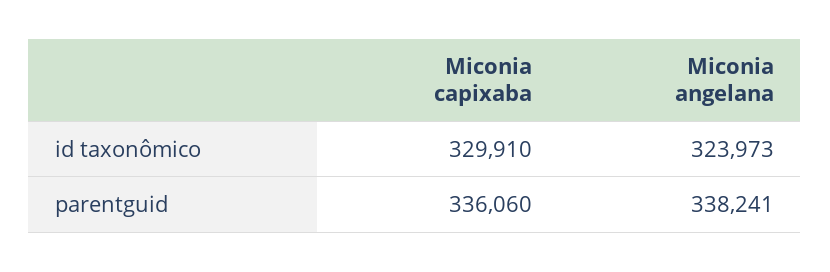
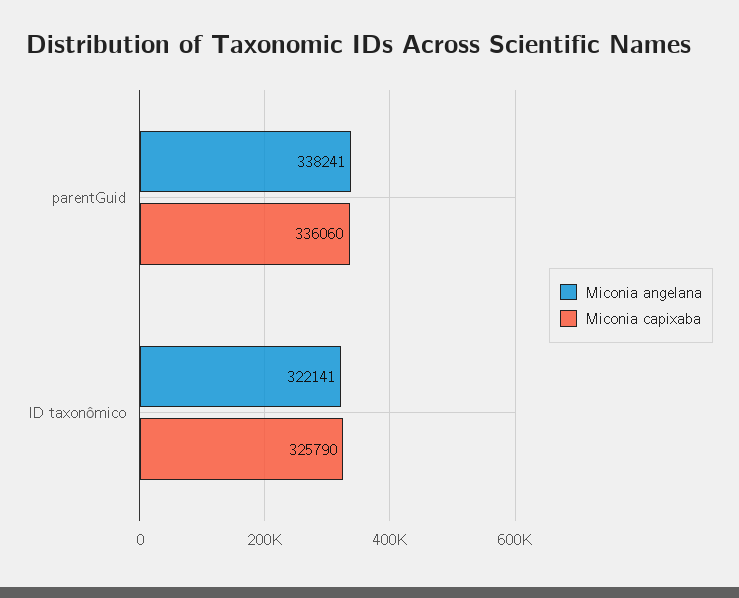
Miconia capixaba, id taxonômico: 329910 -> 325790
Miconia angelana, id taxonômico: 323973 -> 322141

